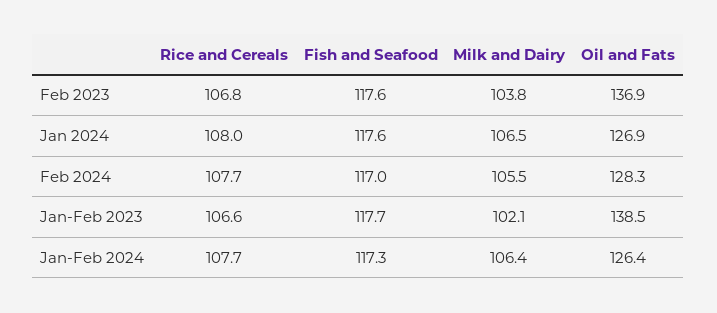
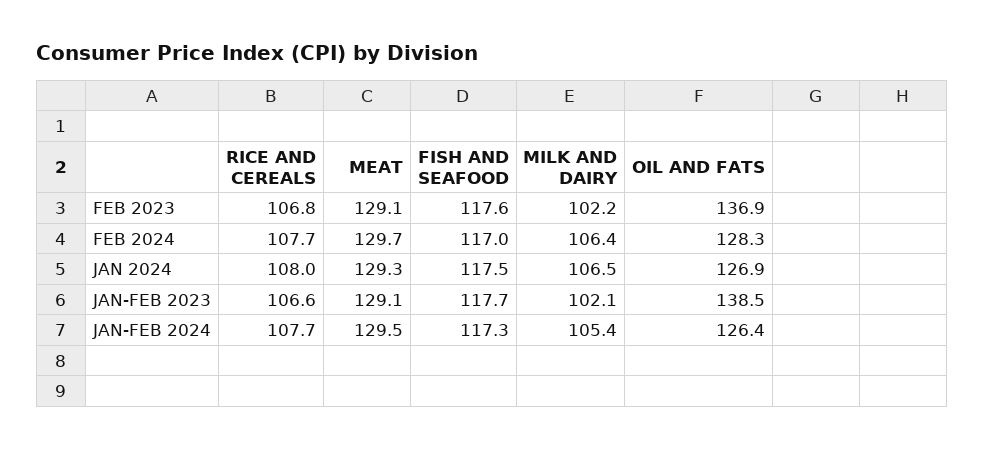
Milk and Dairy, Feb 2023: 103.8 -> 102.2
Fish and Seafood, Jan 2024: 117.6 -> 117.5
Milk and Dairy, Feb 2024: 105.5 -> 106.4
Milk and Dairy, Jan-Feb 2024: 106.4 -> 105.4
MEAT, Feb 2023: none -> 129.1
MEAT, Feb 2024: none -> 129.7
MEAT, Jan 2024: none -> 129.3
MEAT, Jan-Feb 2023: none -> 129.1
MEAT, Jan-Feb 2024: none -> 129.5

